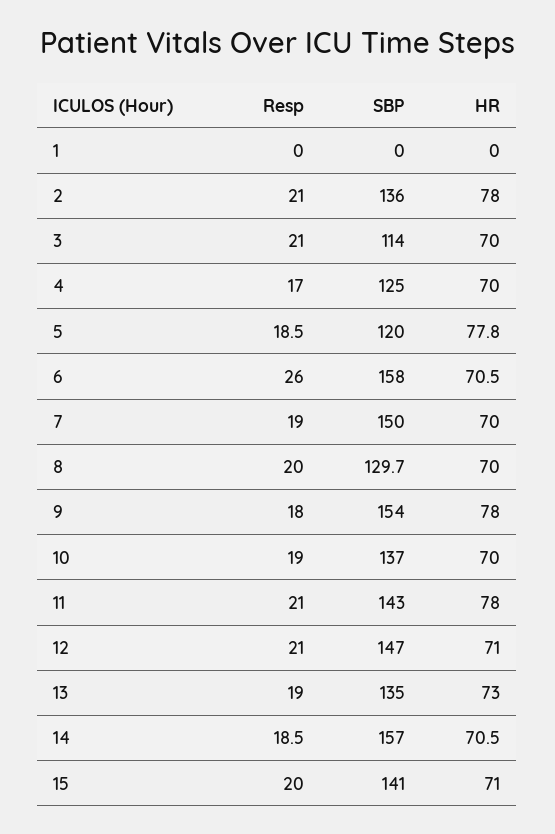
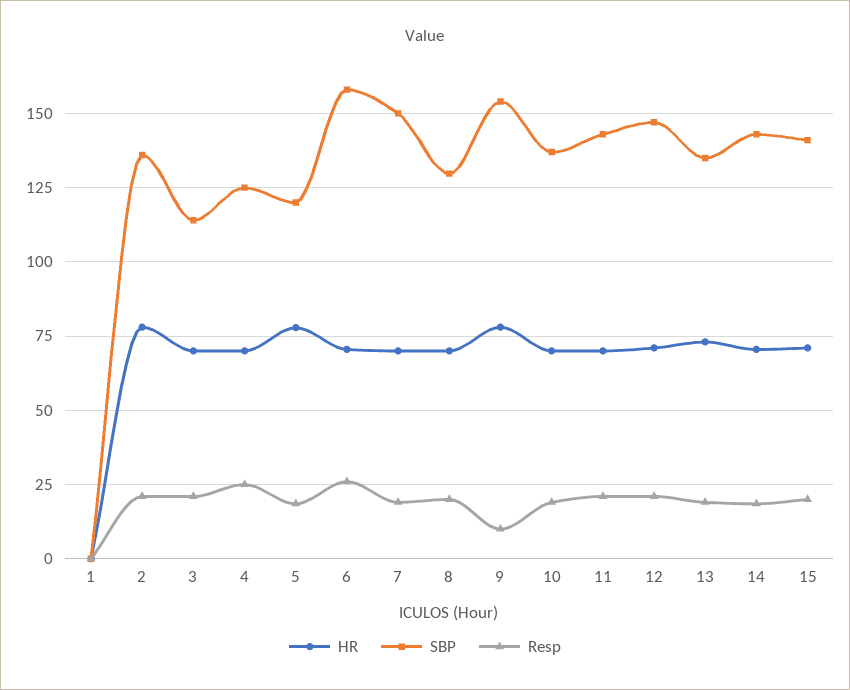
Resp, 4: 17 -> 25
Resp, 9: 18 -> 10
HR, 11: 78 -> 70
SBP, 14: 157 -> 142.5

